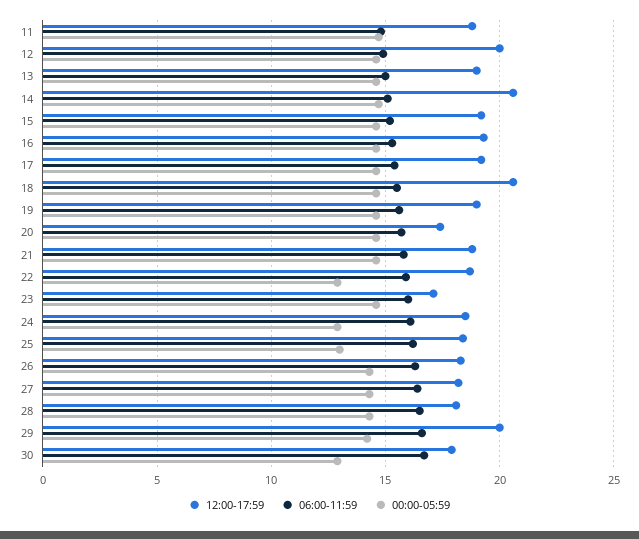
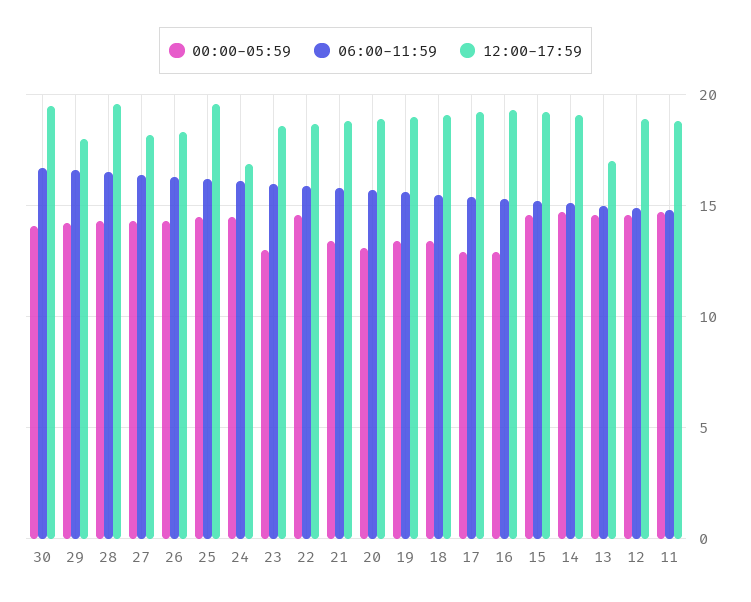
12:00-17:59, 12: 20 -> 19
12:00-17:59, 13: 19 -> 17
12:00-17:59, 14: 20.5 -> 19
00:00-05:59, 16: 14.5 -> 13
00:00-05:59, 17: 14.5 -> 13
12:00-17:59, 18: 20.5 -> 19
00:00-05:59, 18: 14.5 -> 13.5
00:00-05:59, 19: 14.5 -> 13.5
12:00-17:59, 20: 17.5 -> 19
00:00-05:59, 20: 14.5 -> 13
00:00-05:59, 21: 14.5 -> 13.5
00:00-05:59, 22: 13 -> 14.5
12:00-17:59, 23: 17 -> 18.5
00:00-05:59, 23: 14.5 -> 13
12:00-17:59, 24: 18.5 -> 17
00:00-05:59, 24: 13 -> 14.5
12:00-17:59, 25: 18.5 -> 19.5
00:00-05:59, 25: 13 -> 14.5
12:00-17:59, 28: 18 -> 19.5
12:00-17:59, 29: 20 -> 18
12:00-17:59, 30: 18 -> 19.5
00:00-05:59, 30: 13 -> 14

